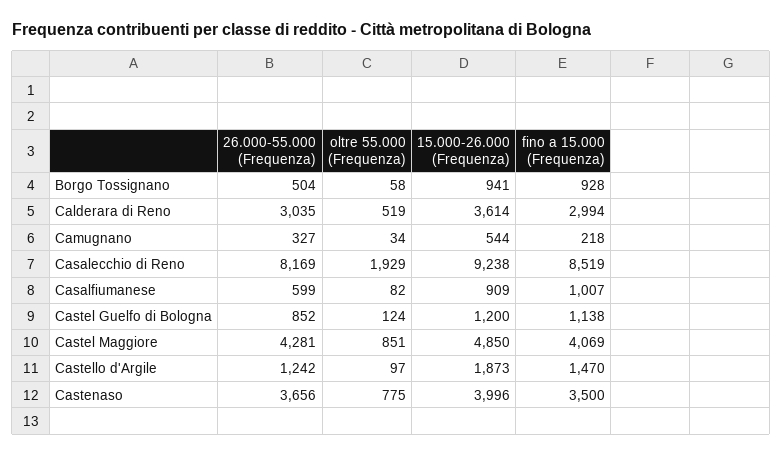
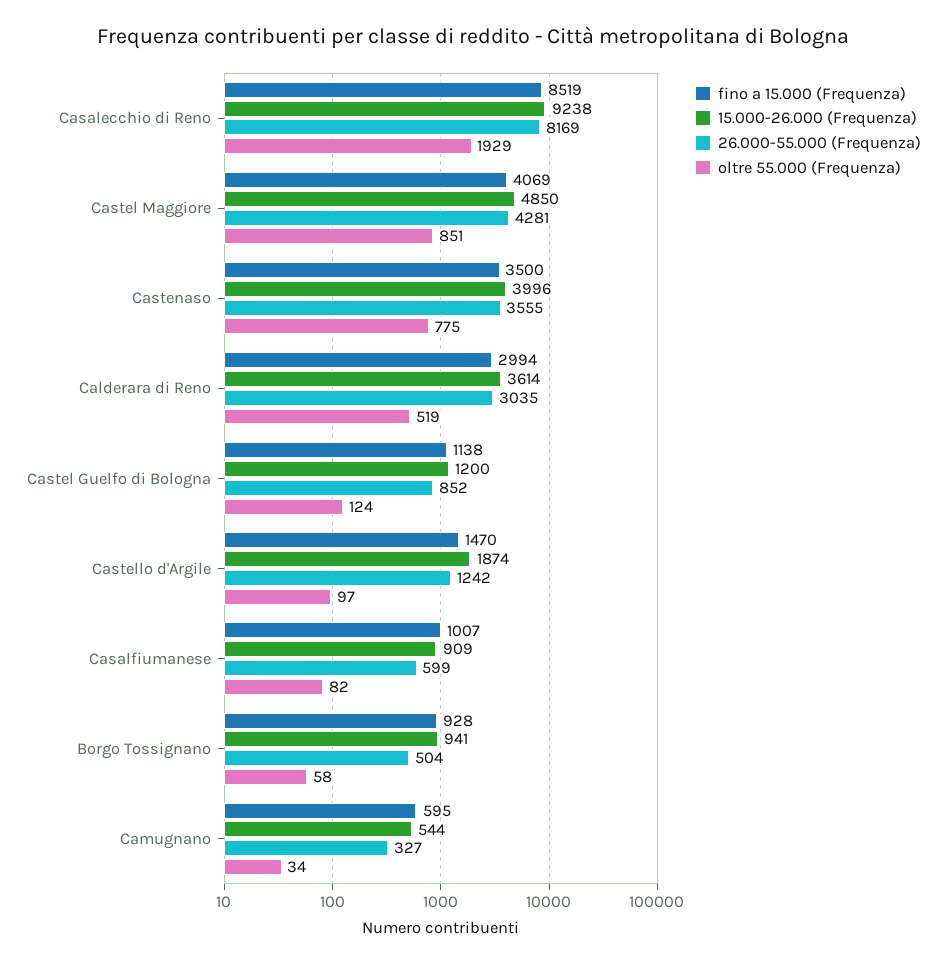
fino a 15.000 (Frequenza), Camugnano: 218 -> 595
15.000-26.000 (Frequenza), Castello d'Argile: 1873 -> 1874
26.000-55.000 (Frequenza), Castenaso: 3656 -> 3555

